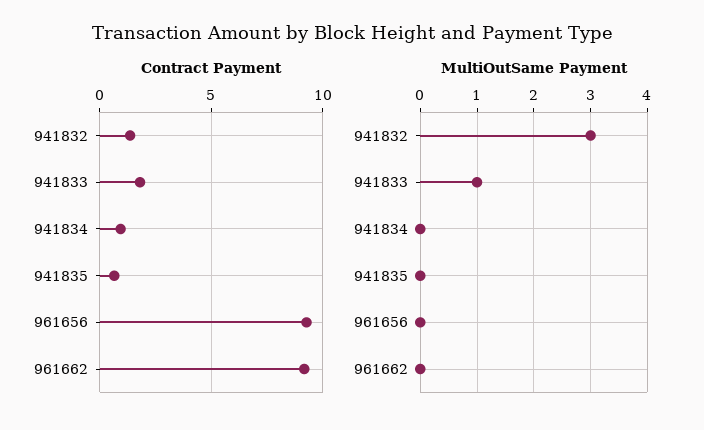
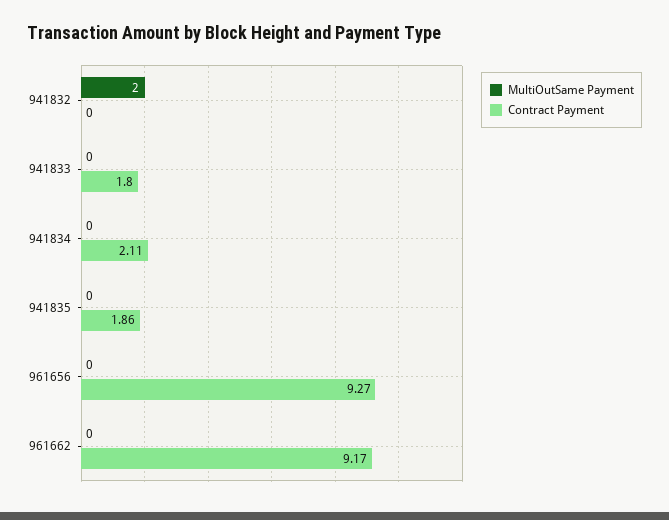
Contract Payment, 941832: 1.5 -> 0
Contract Payment, 941834: 1 -> 2.11
Contract Payment, 941835: 0.5 -> 1.86
MultiOutSame Payment, 941832: 3 -> 2
MultiOutSame Payment, 941833: 1 -> 0

